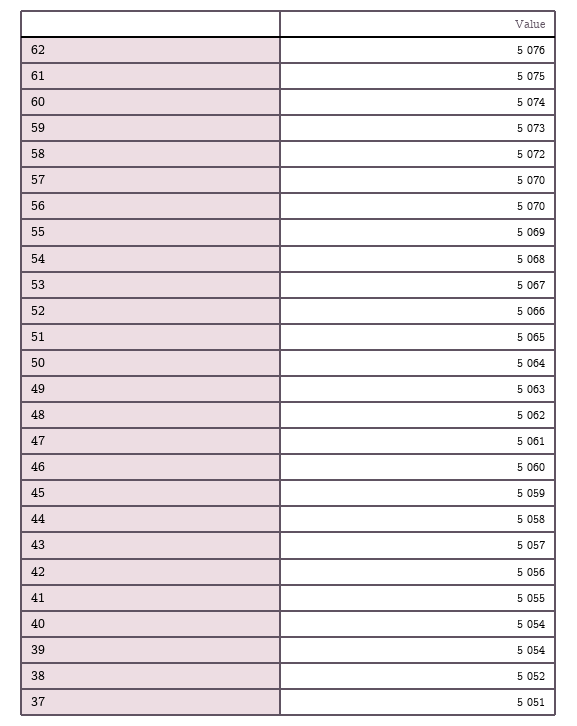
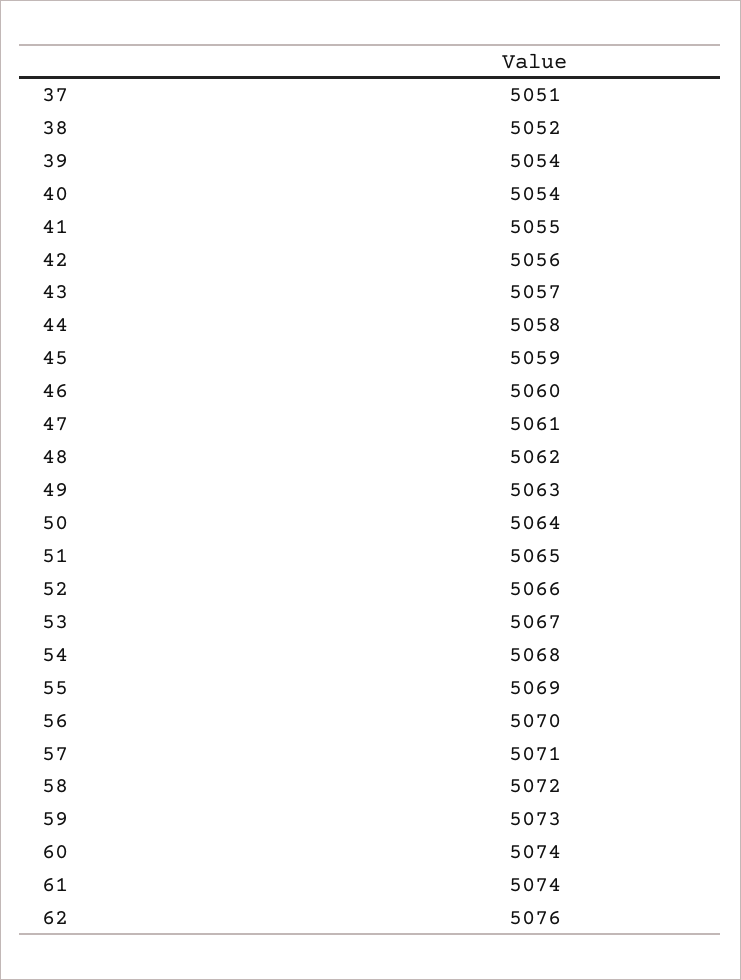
61: 5075 -> 5074
57: 5070 -> 5071

